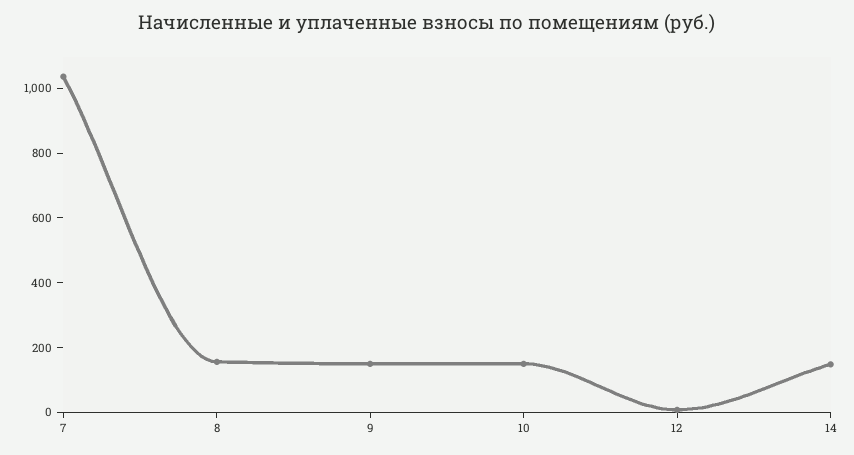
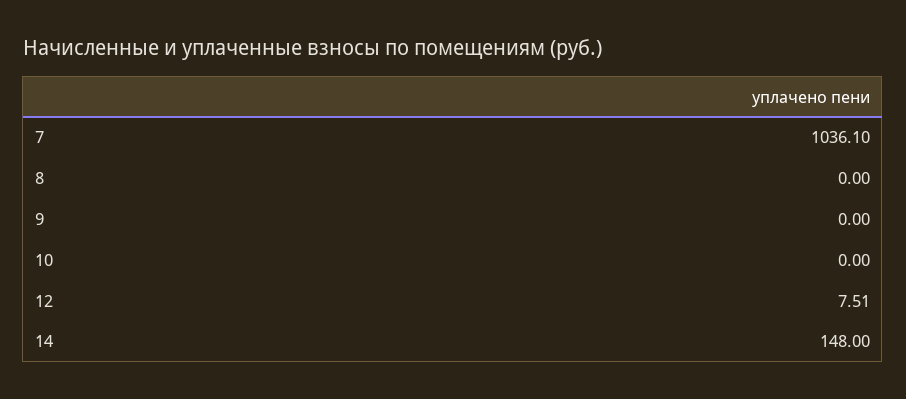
8: 150 -> 0
9: 150 -> 0
10: 150 -> 0

